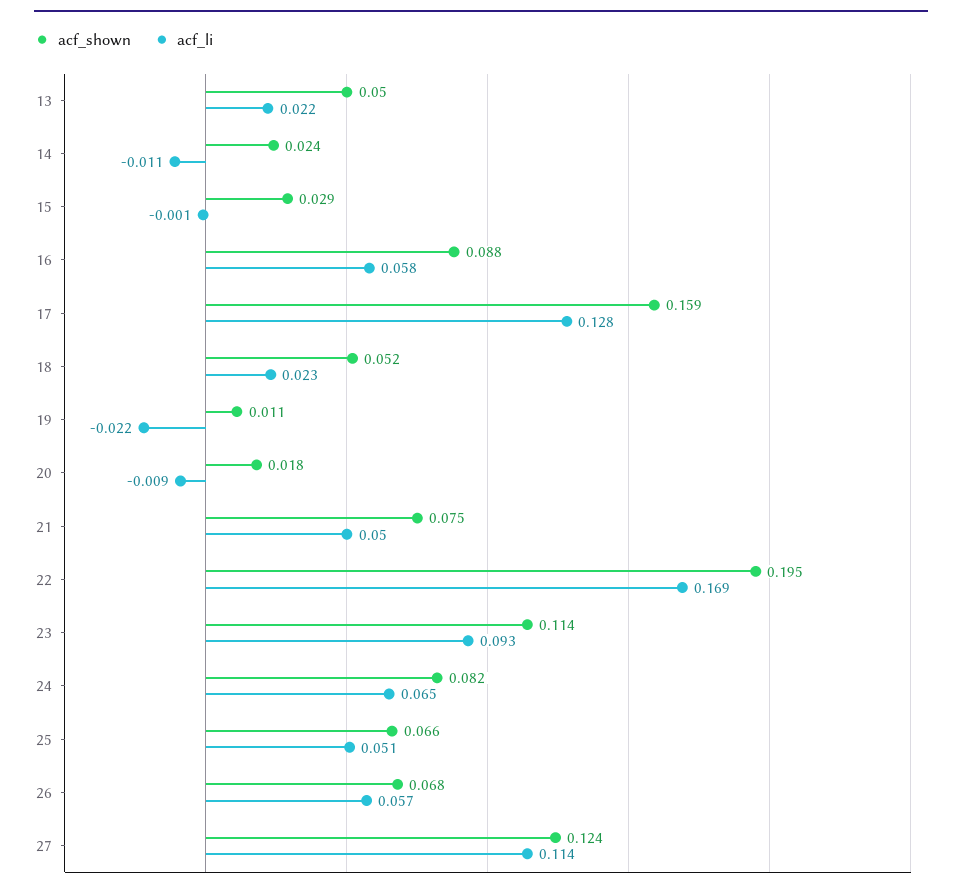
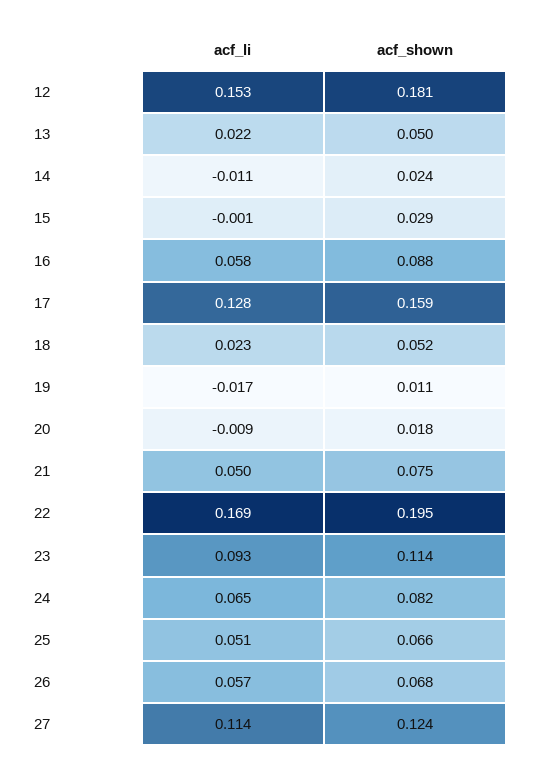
acf_li, 19: -0.022 -> -0.017
acf_li, 12: none -> 0.153
acf_shown, 12: none -> 0.181

